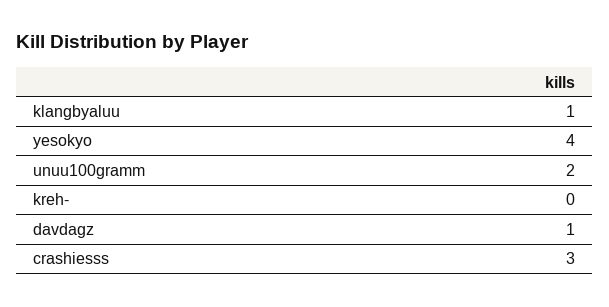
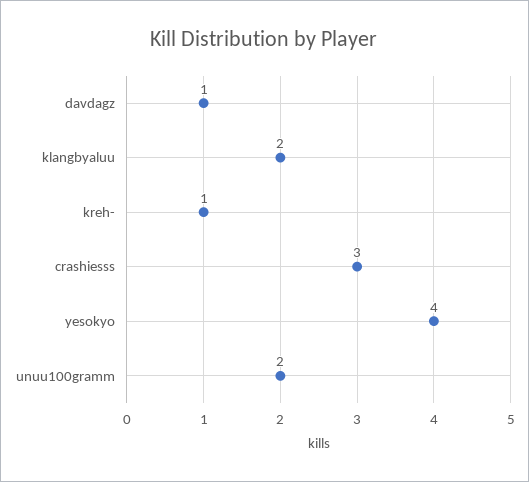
klangbyaluu: 1 -> 2
kreh-: 0 -> 1

